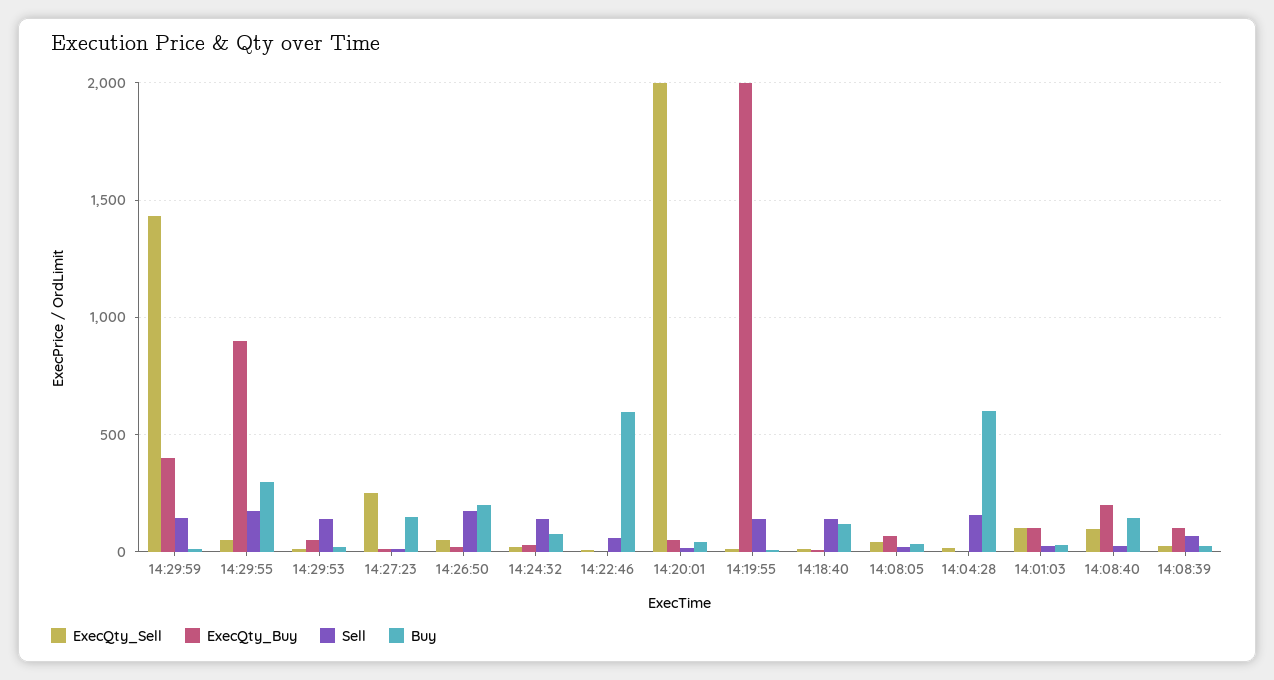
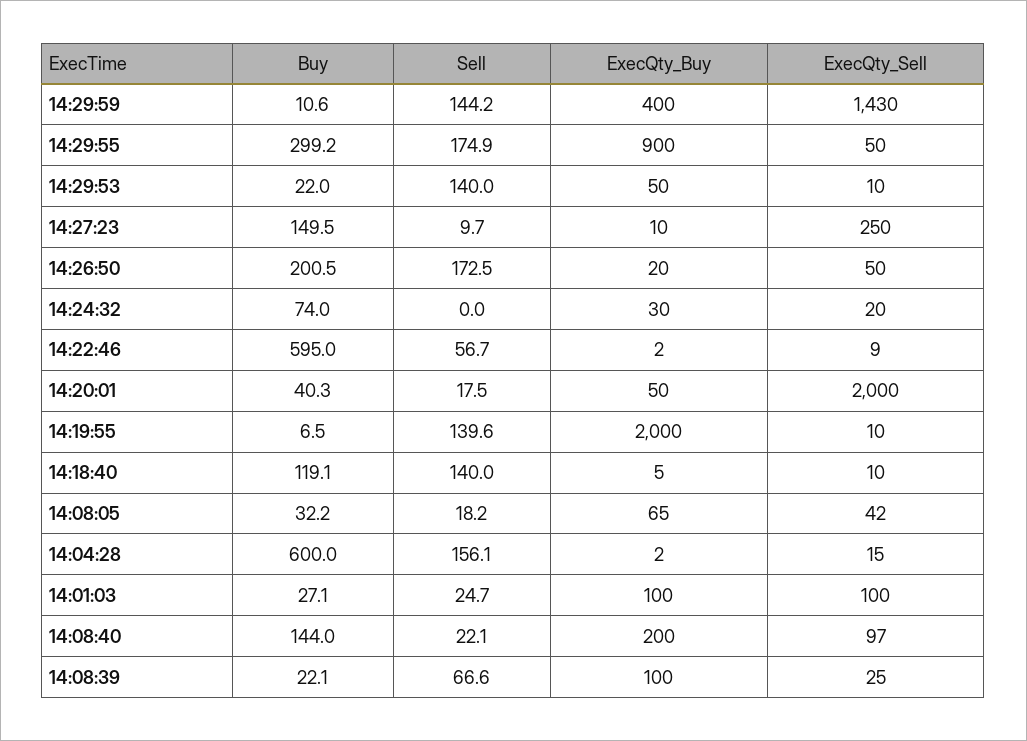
Sell, 14:24:32: 150 -> 0

